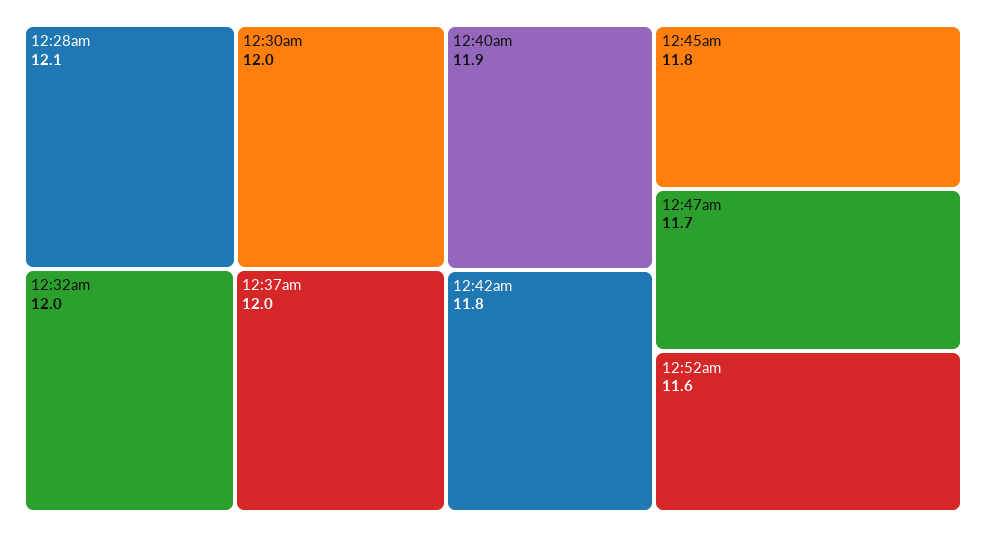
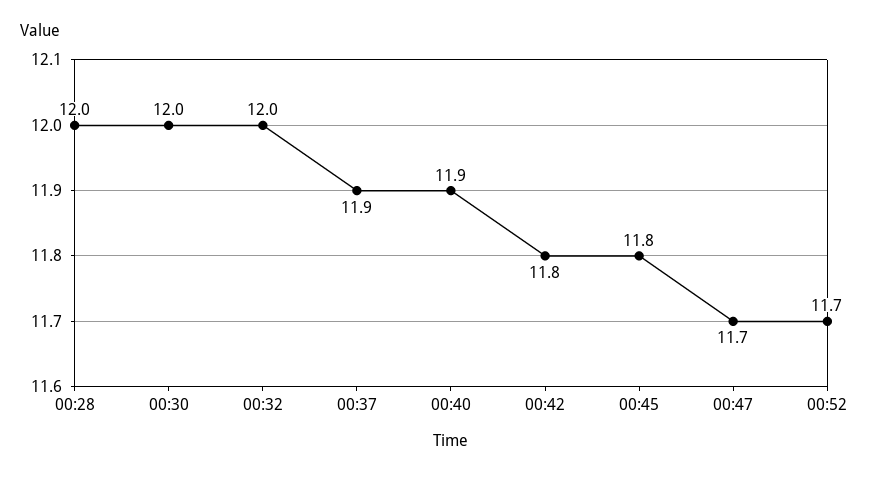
12:28am: 12.1 -> 12
12:37am: 12 -> 11.9
12:52am: 11.6 -> 11.7

